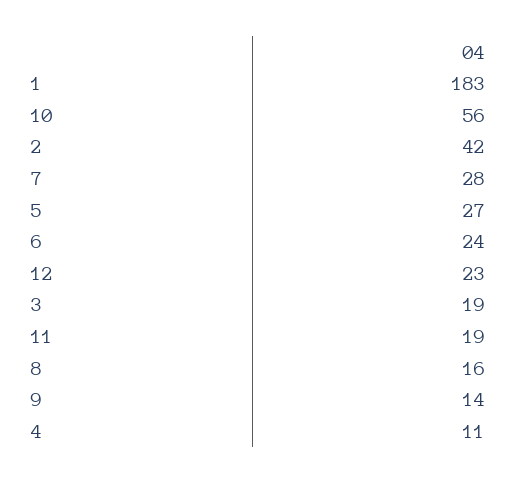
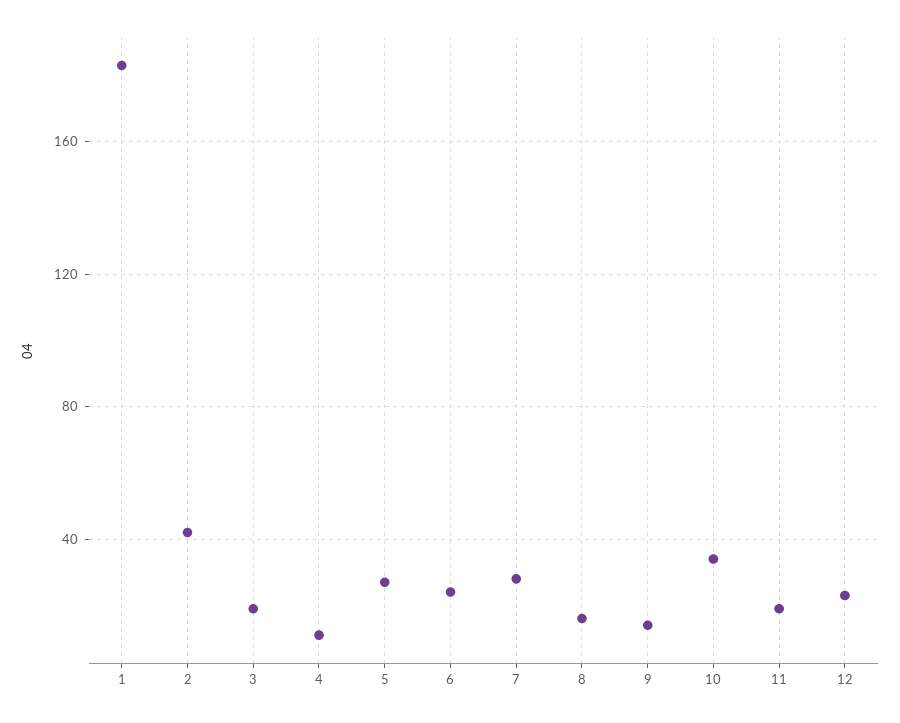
10: 56 -> 35

